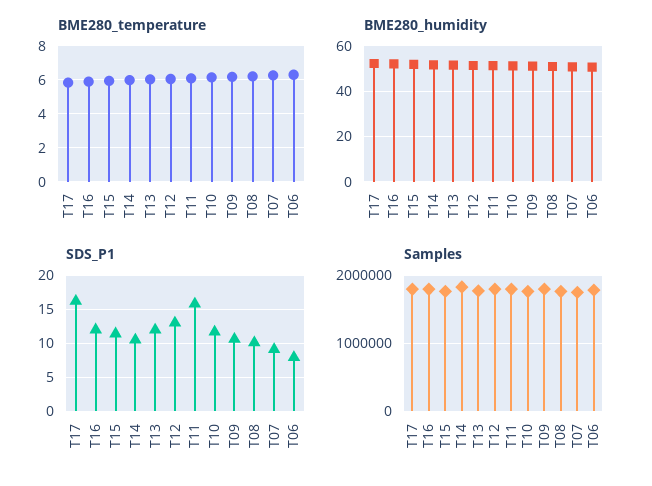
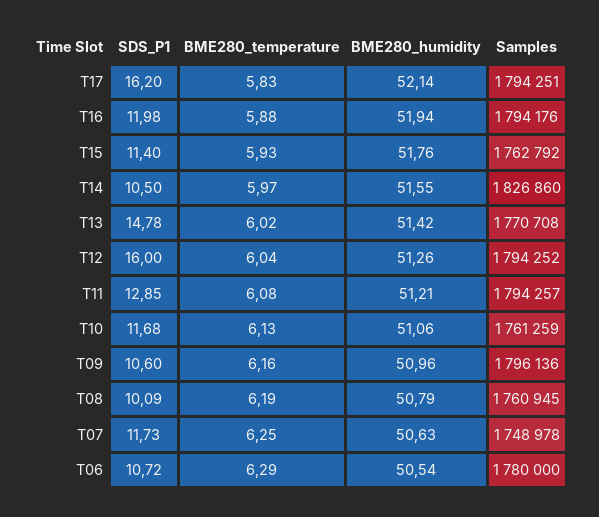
SDS_P1, T13: 12 -> 14.78
SDS_P1, T12: 13 -> 16
SDS_P1, T11: 16 -> 12.85
SDS_P1, T07: 9 -> 11.73
SDS_P1, T06: 8 -> 10.72

